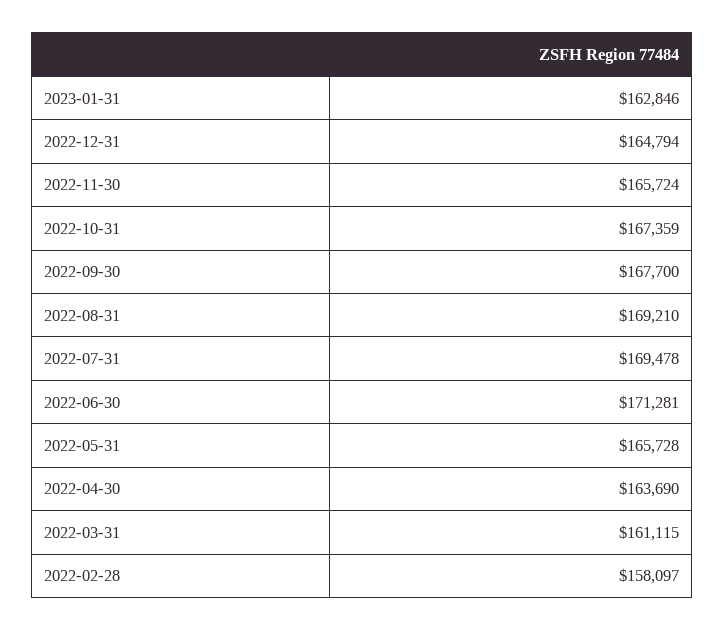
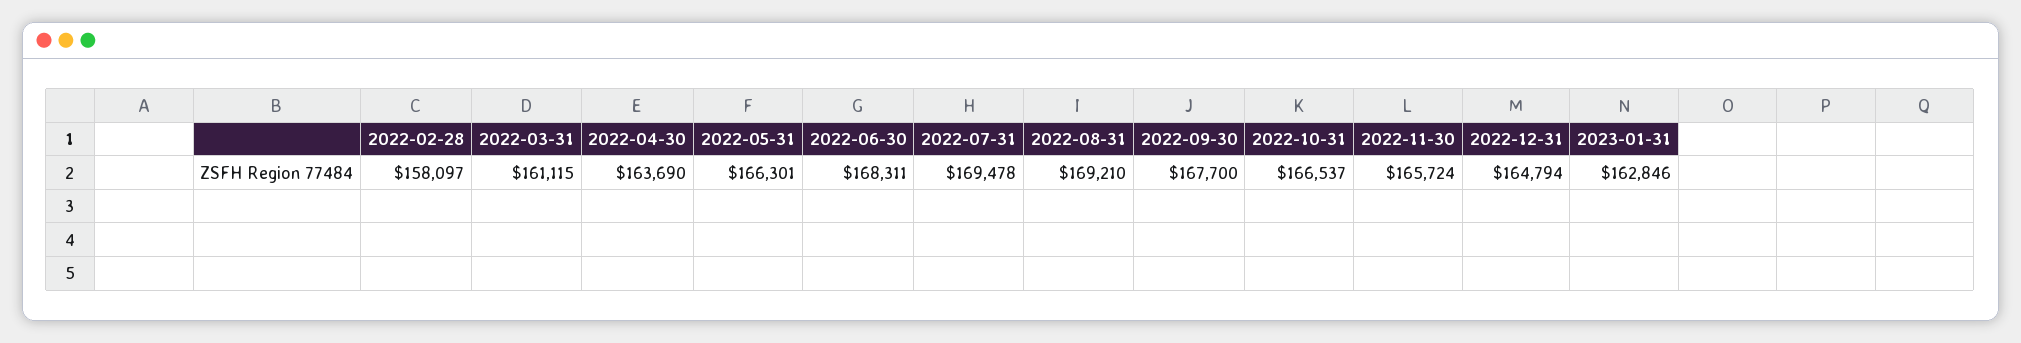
2022-10-31: 167359 -> 166537
2022-06-30: 171281 -> 168311
2022-05-31: 165728 -> 166301

